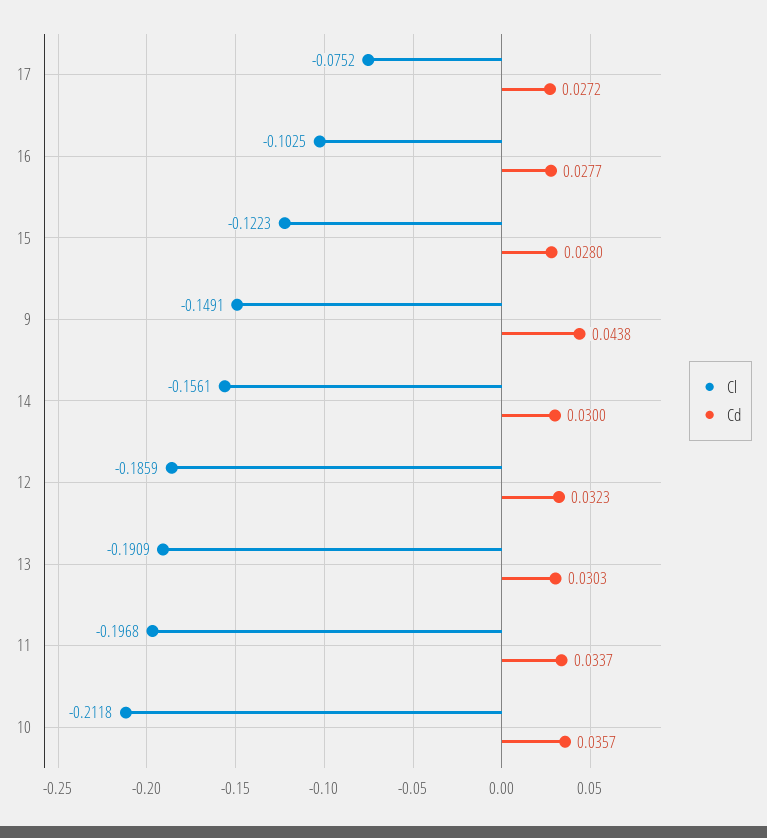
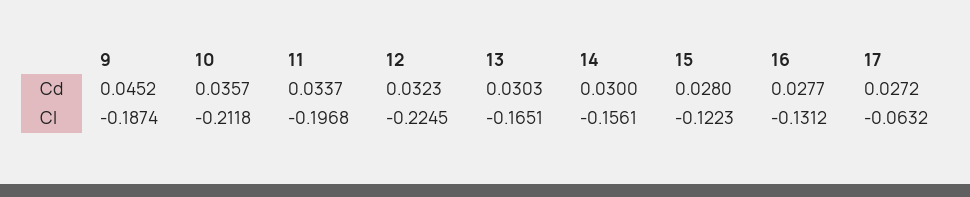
Cl, 17: -0.0752 -> -0.0632
Cl, 16: -0.1025 -> -0.1312
Cl, 9: -0.1491 -> -0.1874
Cd, 9: 0.0438 -> 0.0452
Cl, 12: -0.1859 -> -0.2245
Cl, 13: -0.1909 -> -0.1651

